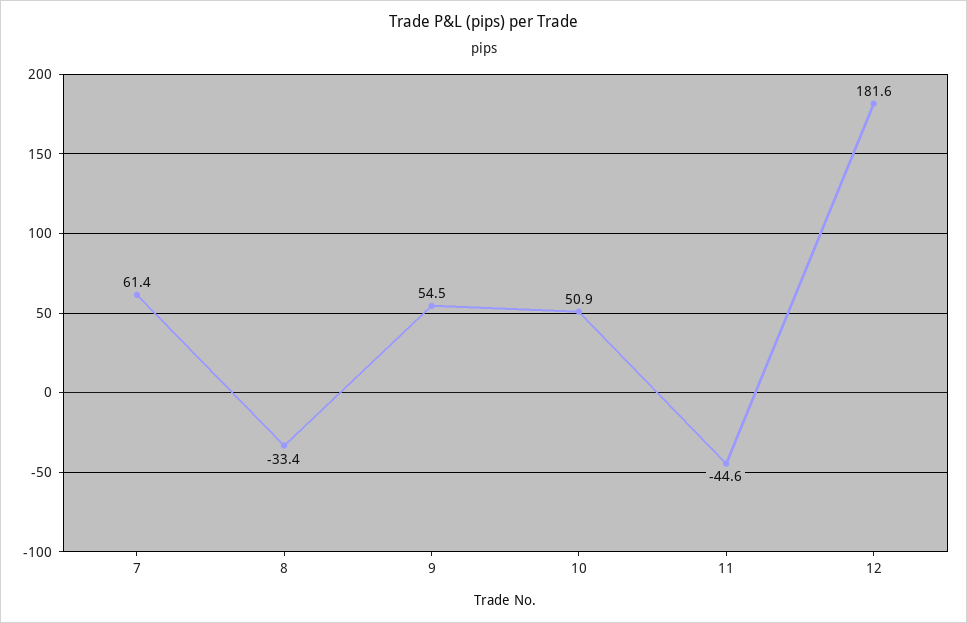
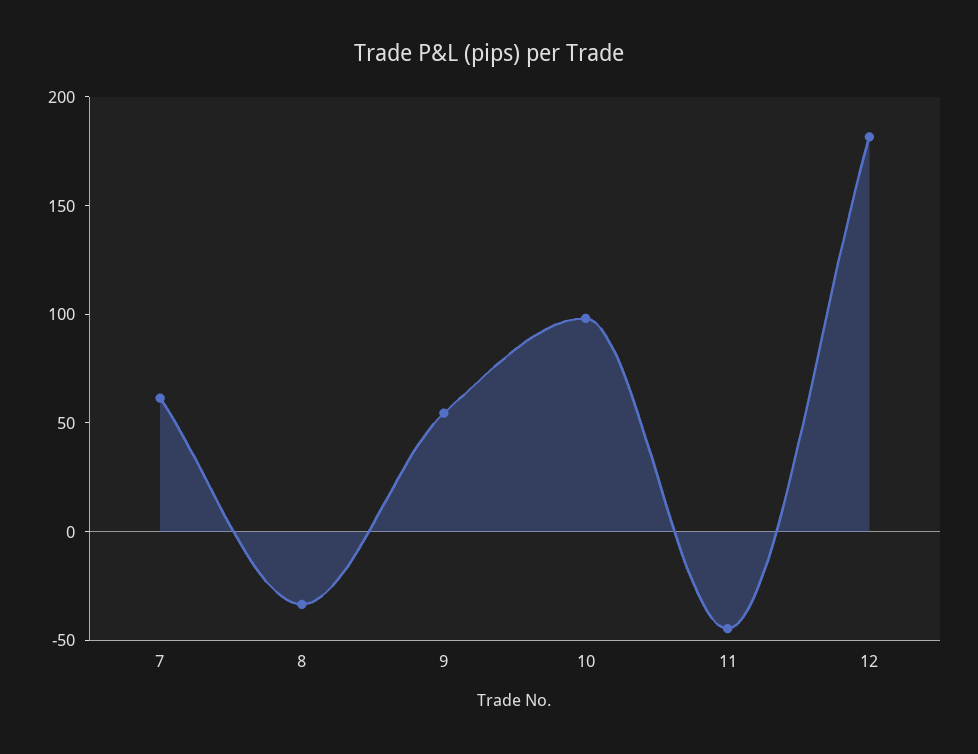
10: 50.9 -> 100

